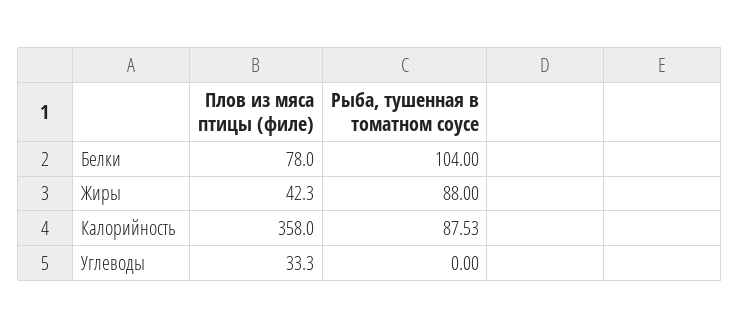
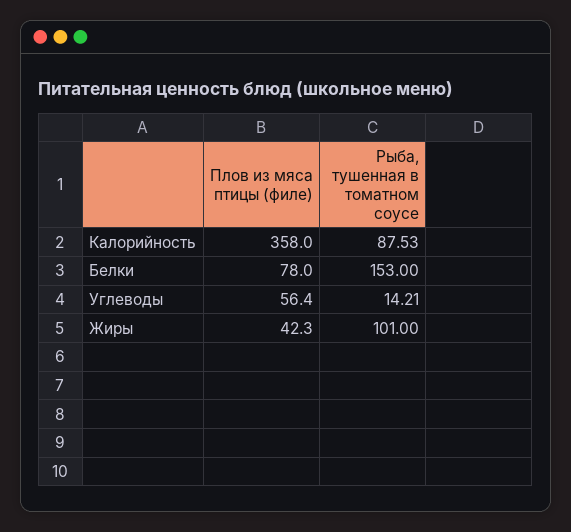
Рыба, тушенная в томатном соусе, Белки: 104 -> 153
Рыба, тушенная в томатном соусе, Жиры: 88 -> 101
Плов из мяса птицы (филе), Углеводы: 33.3 -> 56.4
Рыба, тушенная в томатном соусе, Углеводы: 0 -> 14.21

